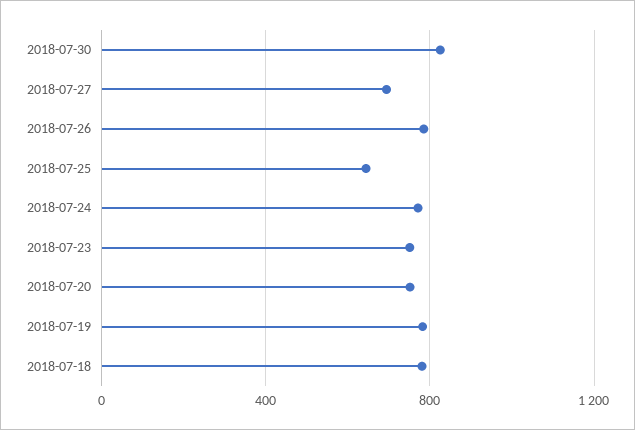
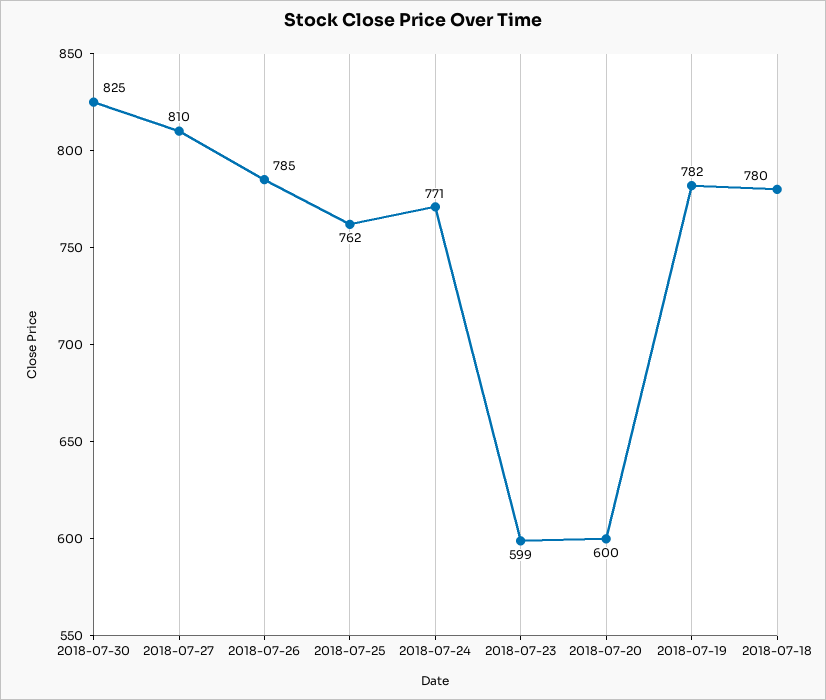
2018-07-27: 700 -> 810
2018-07-25: 650 -> 762
2018-07-23: 750 -> 599
2018-07-20: 750 -> 600

